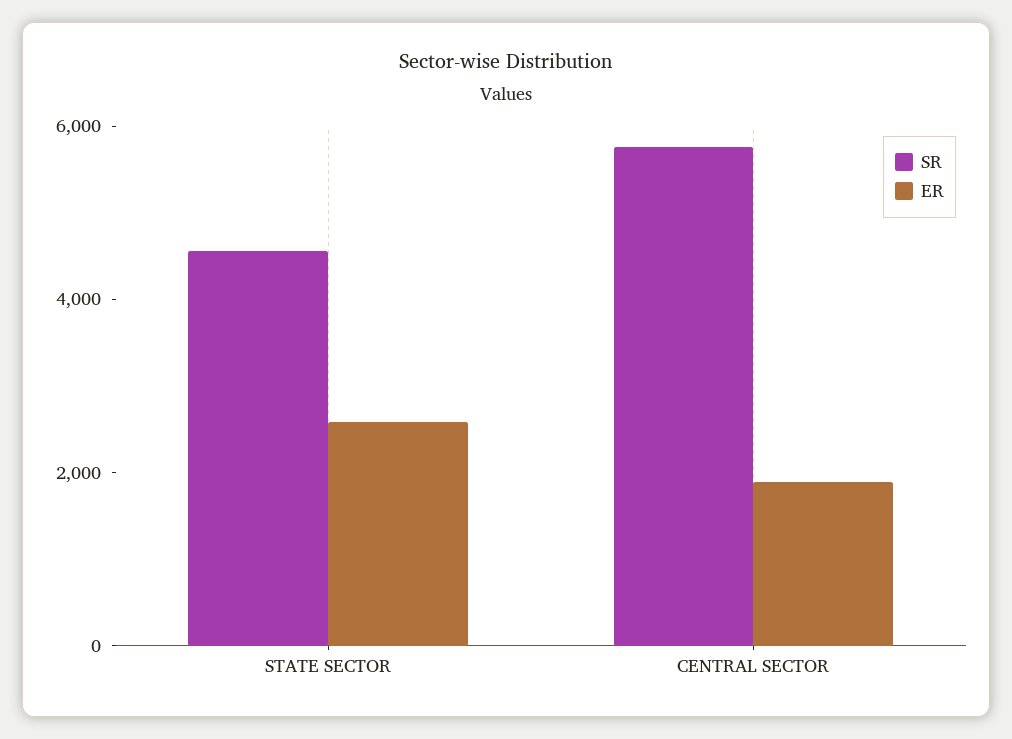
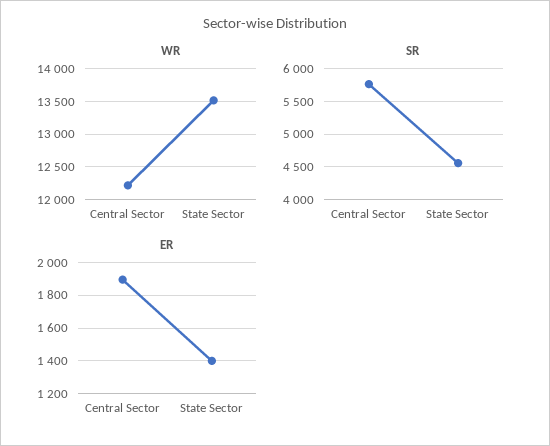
ER, STATE SECTOR: 2500 -> 1400
WR, CENTRAL SECTOR: none -> 12200
WR, STATE SECTOR: none -> 13500

